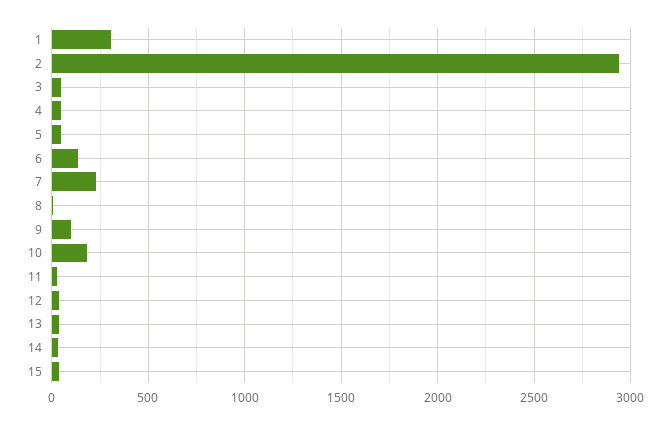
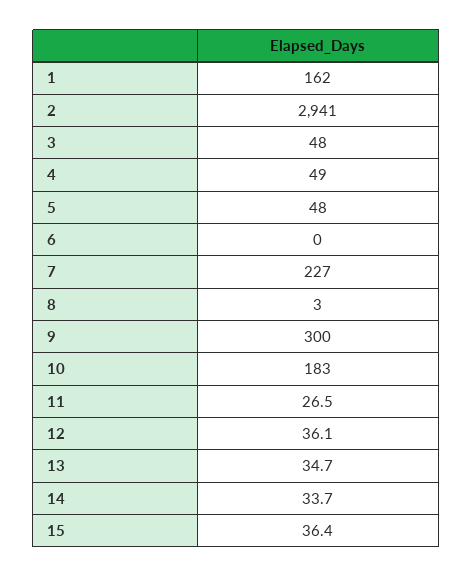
1: 300 -> 162
6: 150 -> 0
9: 100 -> 300

